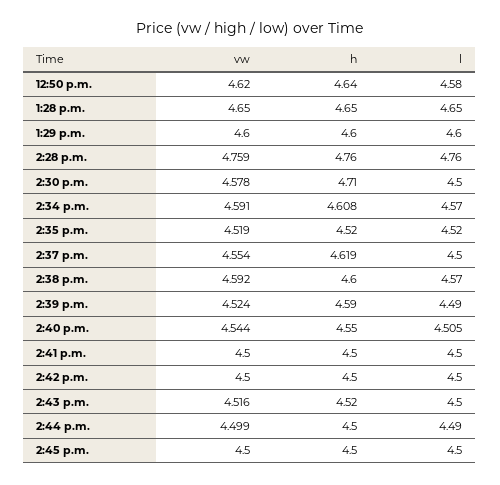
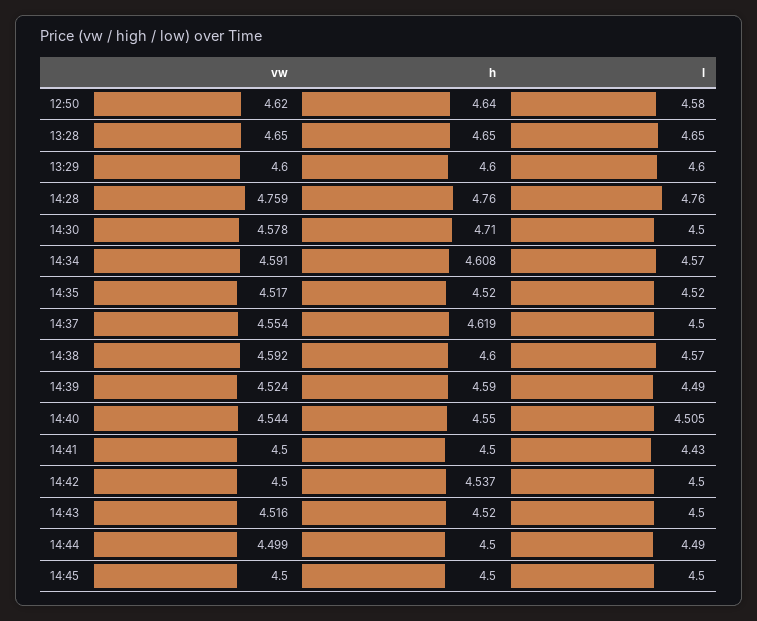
vw, 2:35 p.m.: 4.519 -> 4.517
l, 2:41 p.m.: 4.5 -> 4.43
h, 2:42 p.m.: 4.5 -> 4.537

